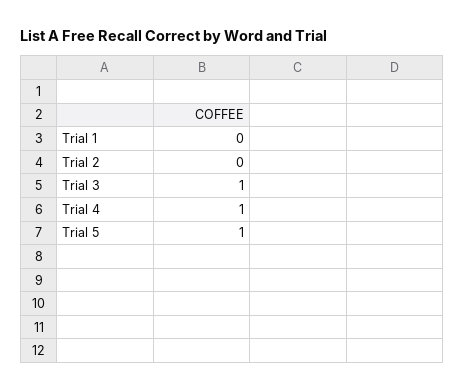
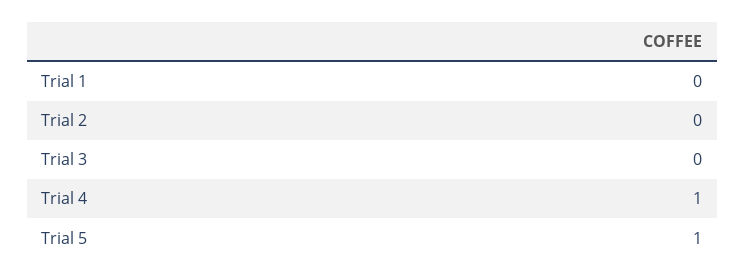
Trial 3: 1 -> 0

